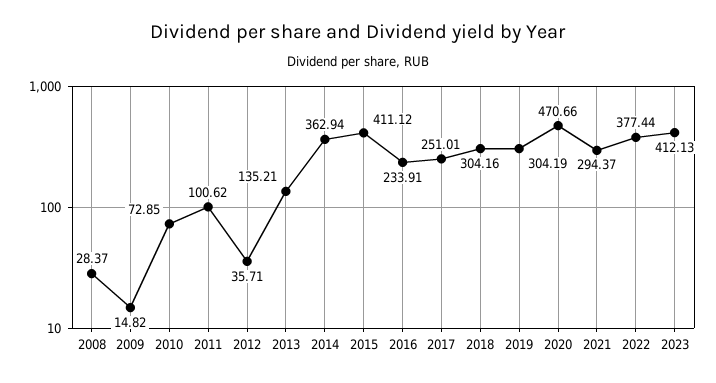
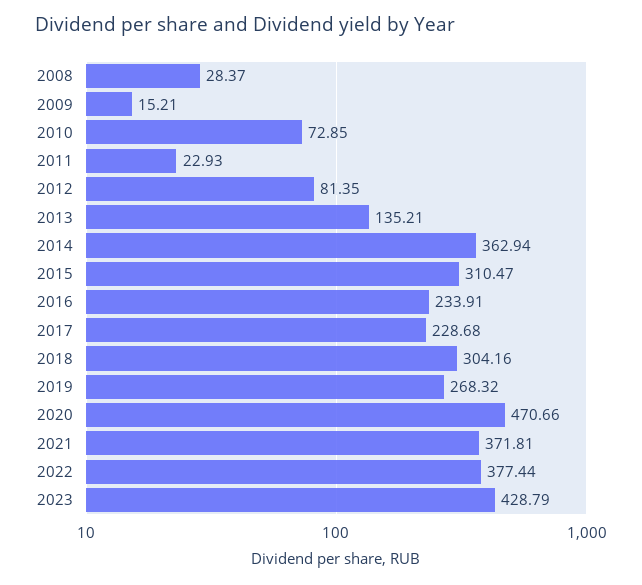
2009: 14.82 -> 15.21
2011: 100.62 -> 22.93
2012: 35.71 -> 81.35
2015: 411.12 -> 310.47
2017: 251.01 -> 228.68
2019: 304.19 -> 268.32
2021: 294.37 -> 371.81
2023: 412.13 -> 428.79

